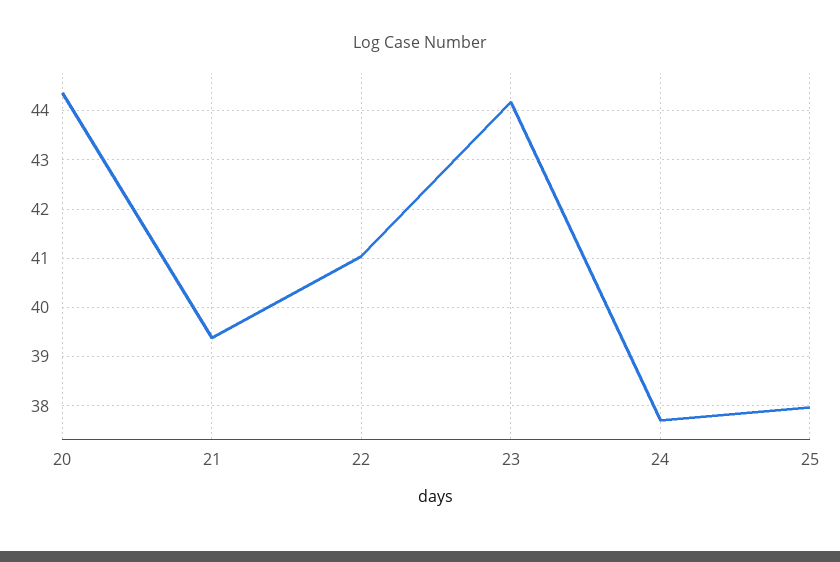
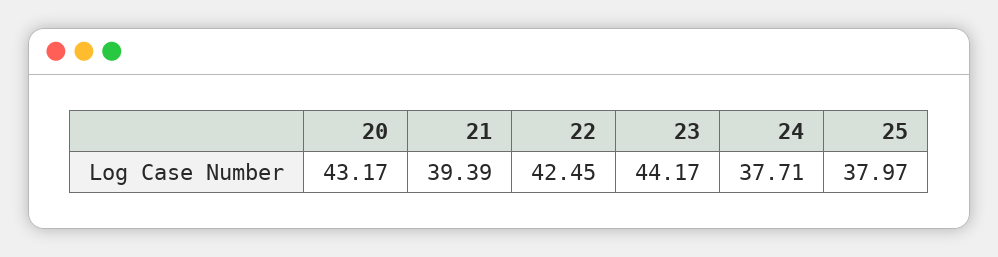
20: 44.4 -> 43.17
22: 41 -> 42.45

